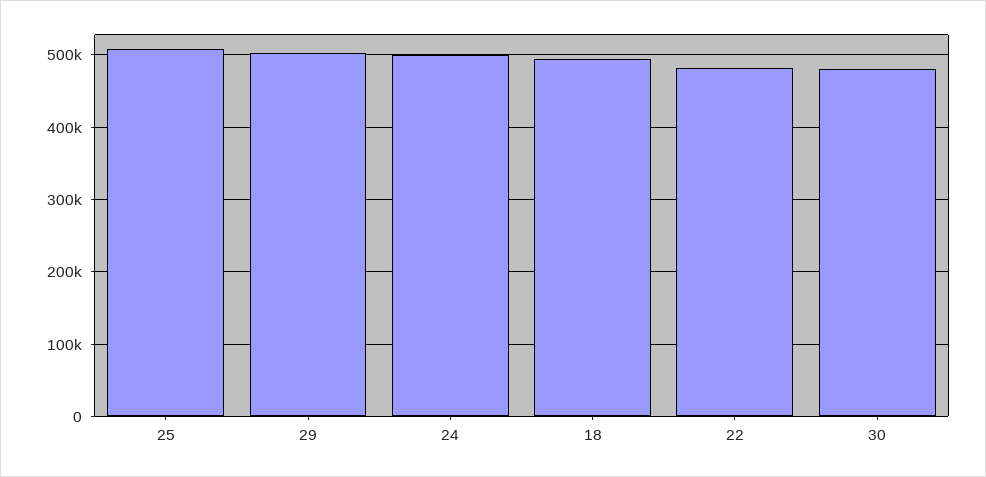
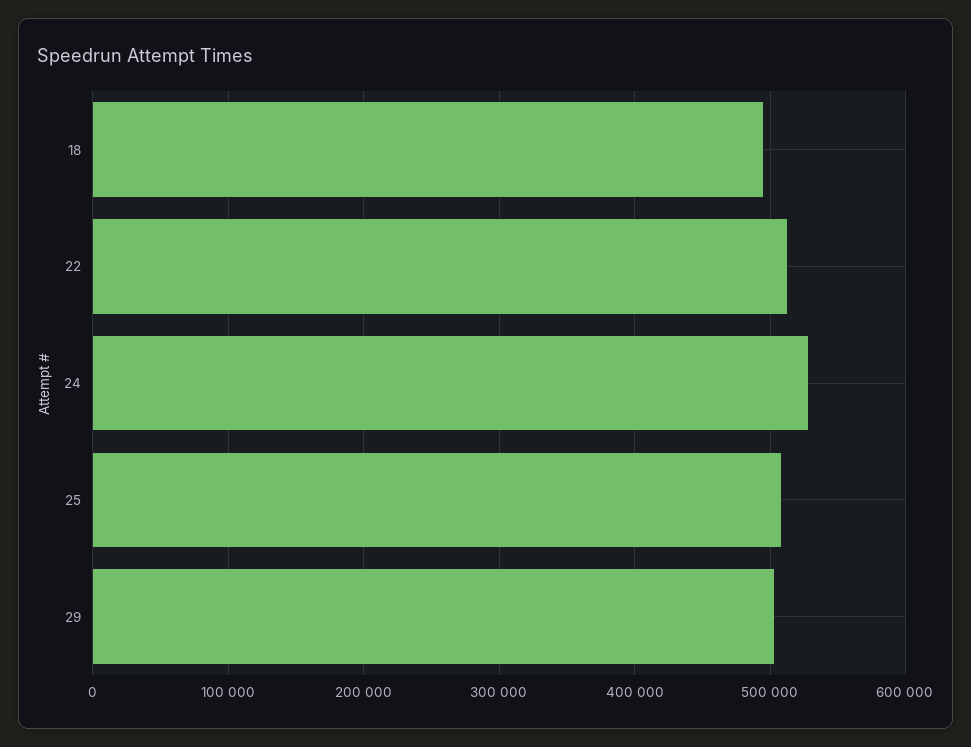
24: 500000 -> 530000
22: 480000 -> 510000
30: 480000 -> none

